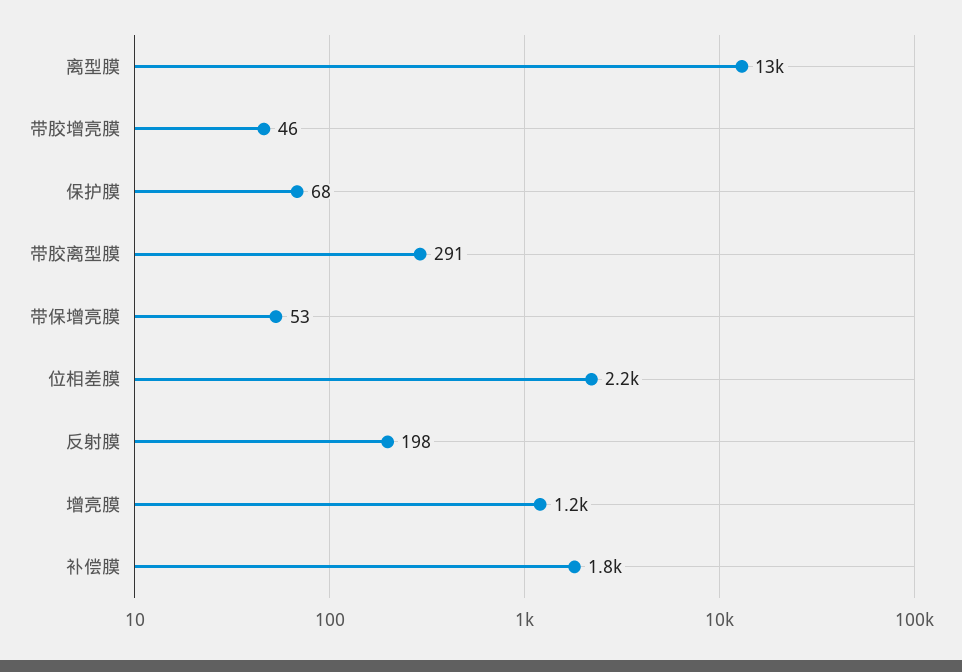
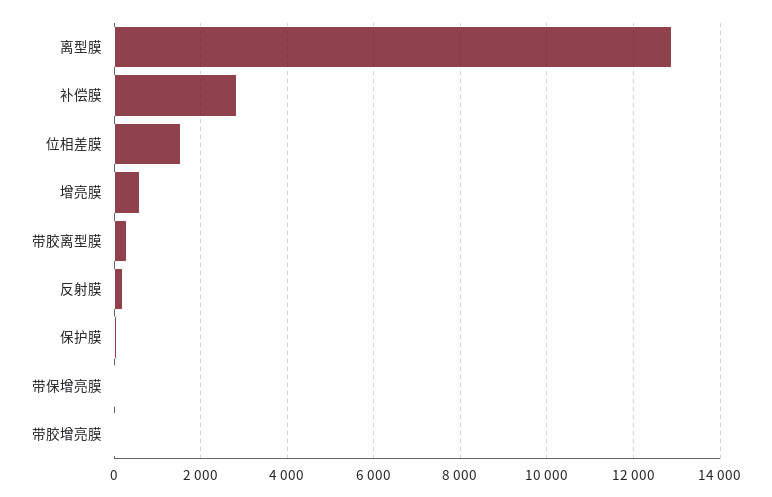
位相差膜: 2200 -> 1600
增亮膜: 1200 -> 600
补偿膜: 1800 -> 2800

